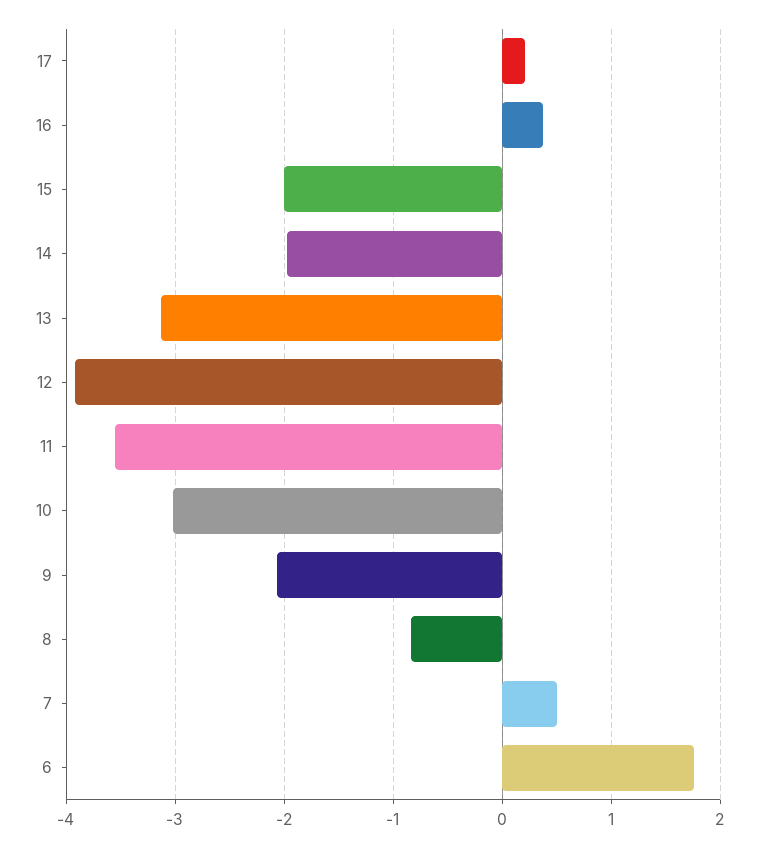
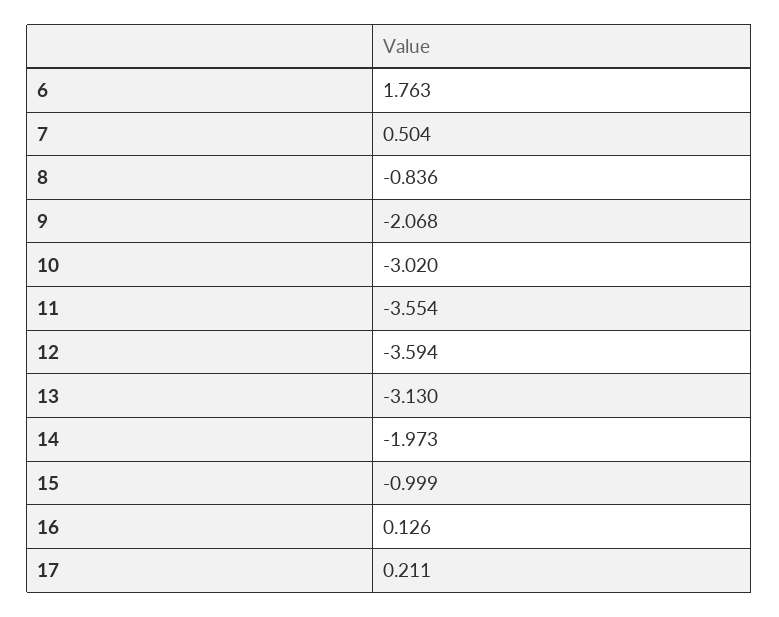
16: 0.4 -> 0.126
15: -2 -> -0.999
12: -3.9 -> -3.594

